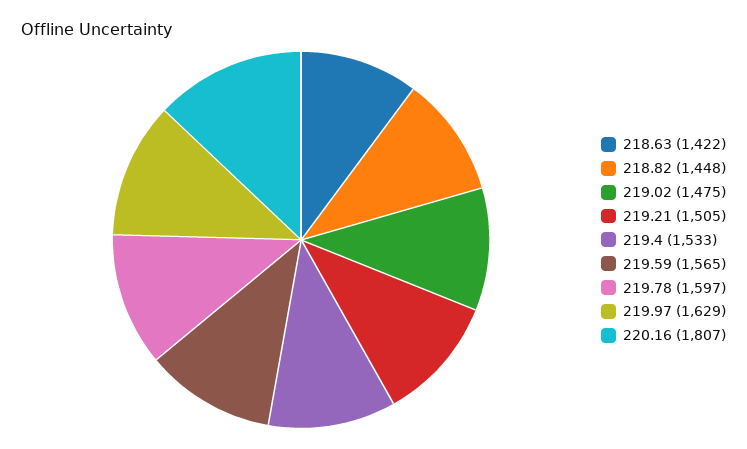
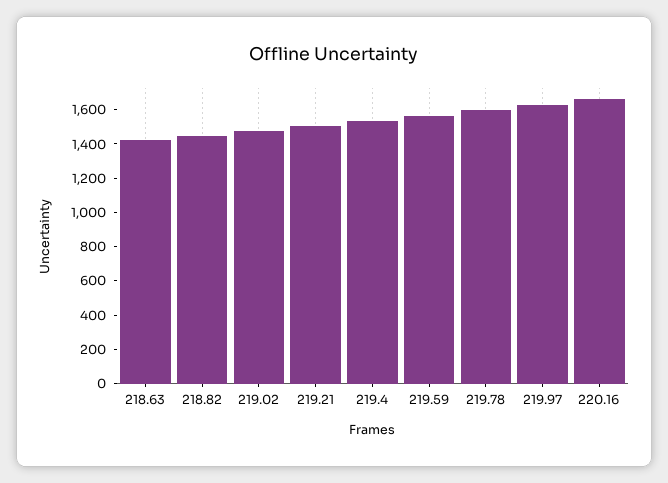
220.16: 1807 -> 1650

